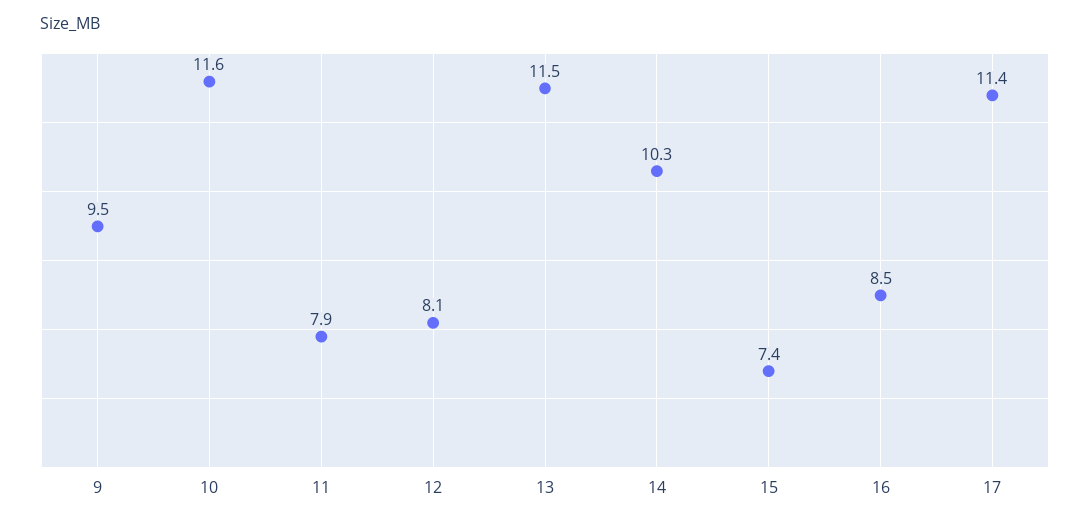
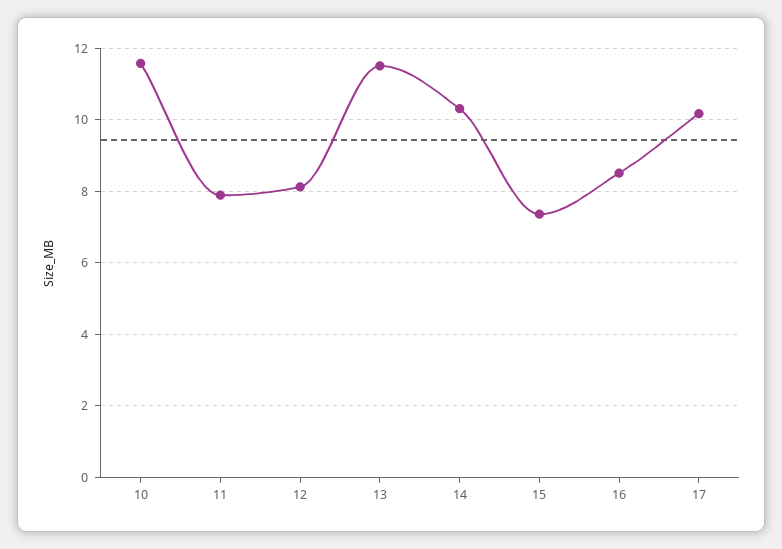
9: 9.5 -> none
17: 11.4 -> 10.2

